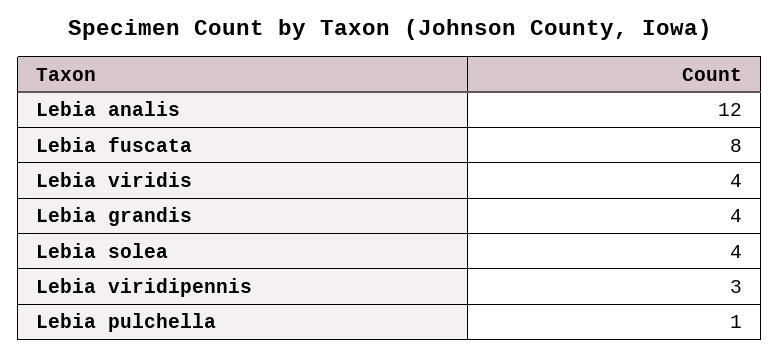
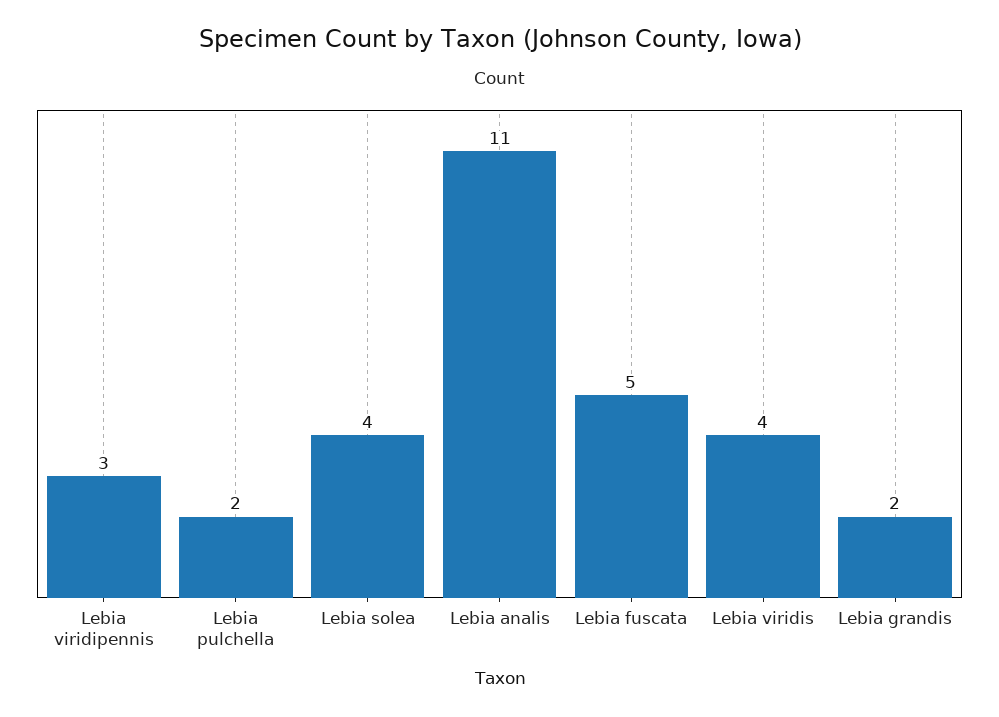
Lebia analis: 12 -> 11
Lebia fuscata: 8 -> 5
Lebia grandis: 4 -> 2
Lebia pulchella: 1 -> 2

